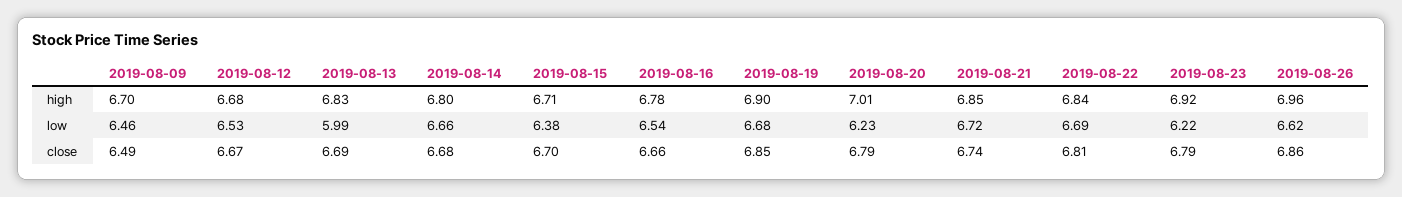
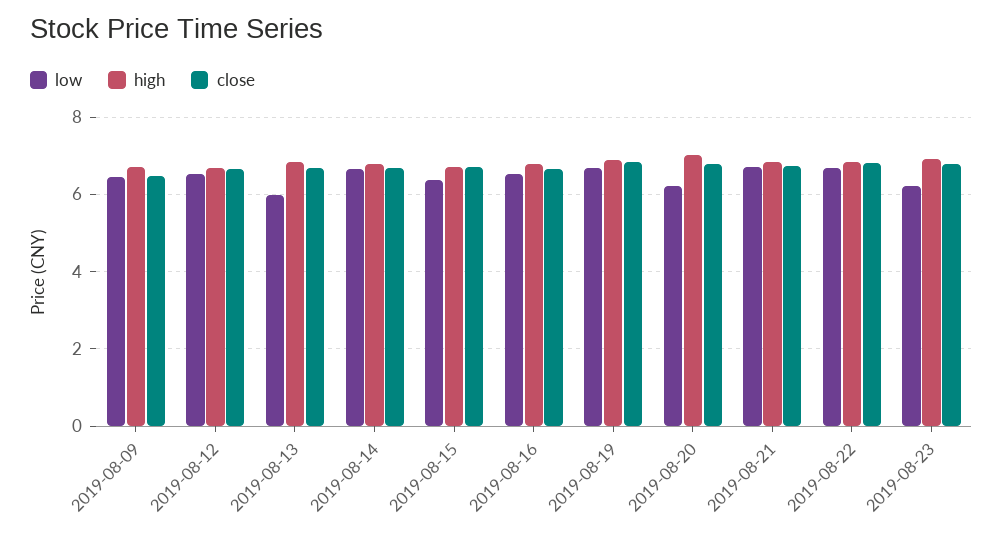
high, 2019-08-26: 6.96 -> none
low, 2019-08-26: 6.62 -> none
close, 2019-08-26: 6.86 -> none

